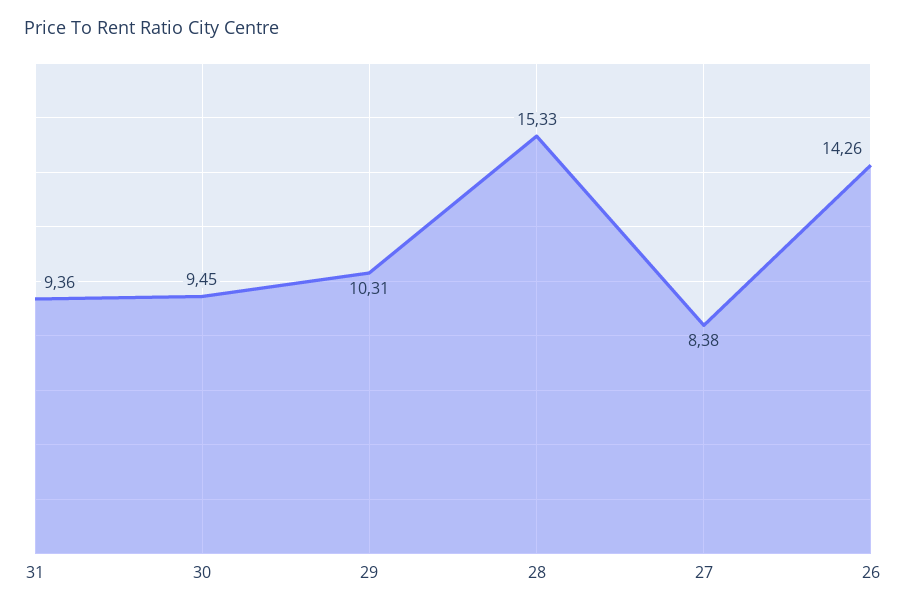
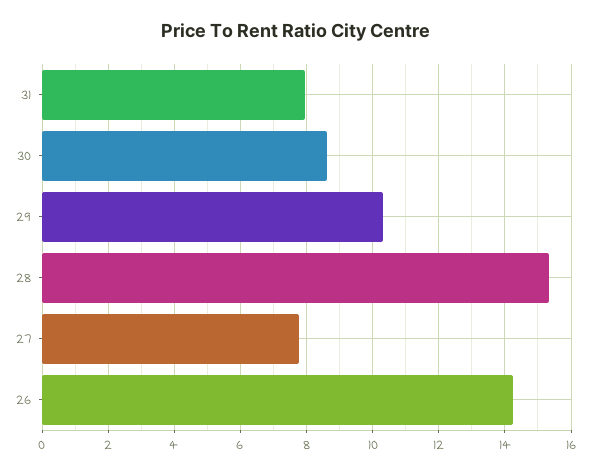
31: 9.36 -> 8
30: 9.45 -> 8.6
27: 8.38 -> 7.8

